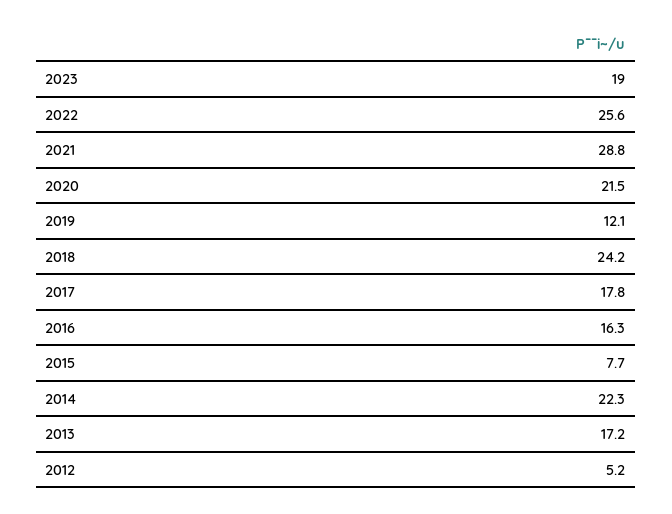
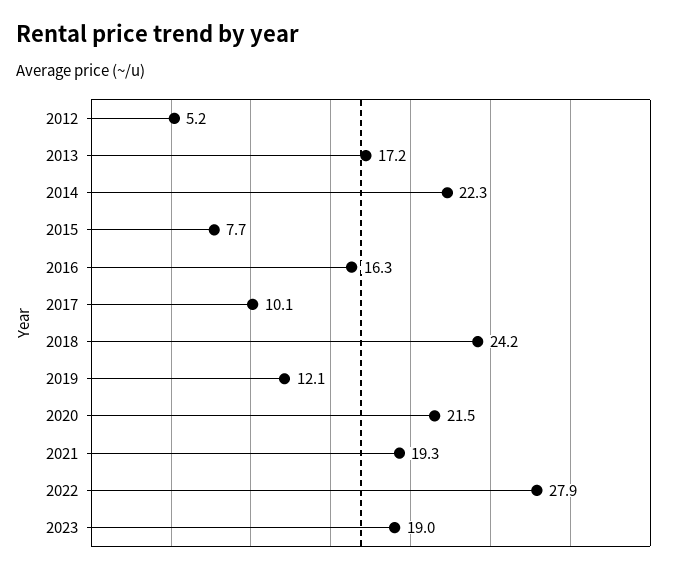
2022: 25.6 -> 27.9
2021: 28.8 -> 19.3
2017: 17.8 -> 10.1

